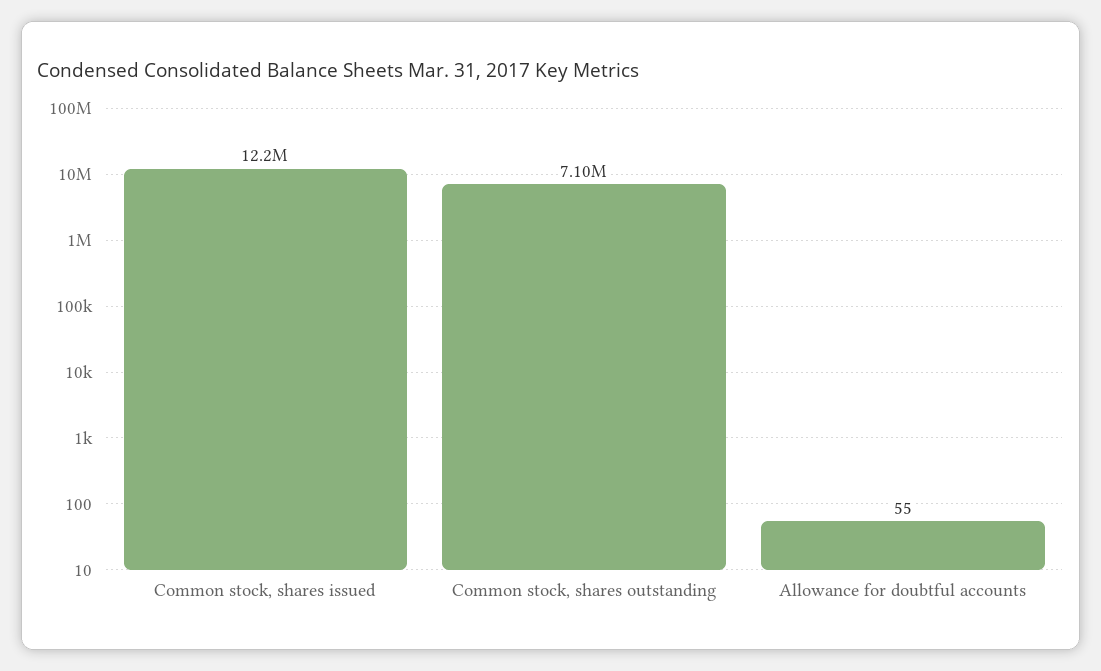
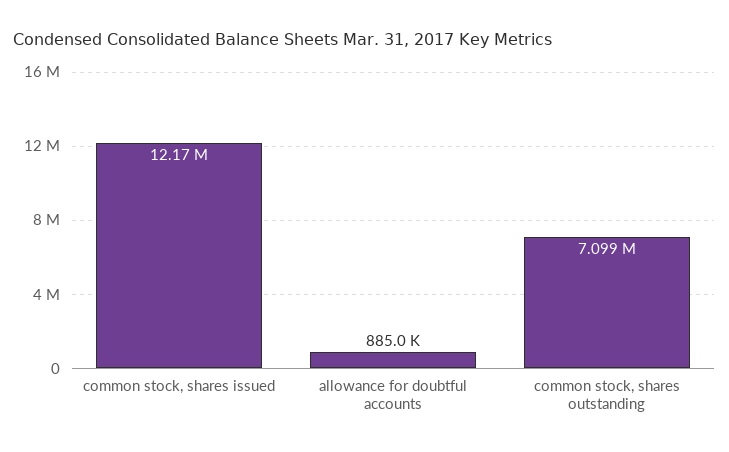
Allowance for doubtful accounts: 55 -> 885000

